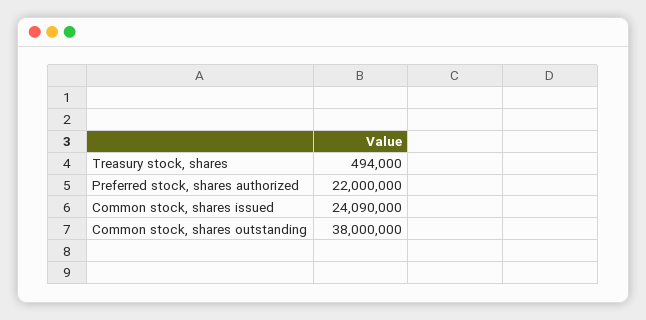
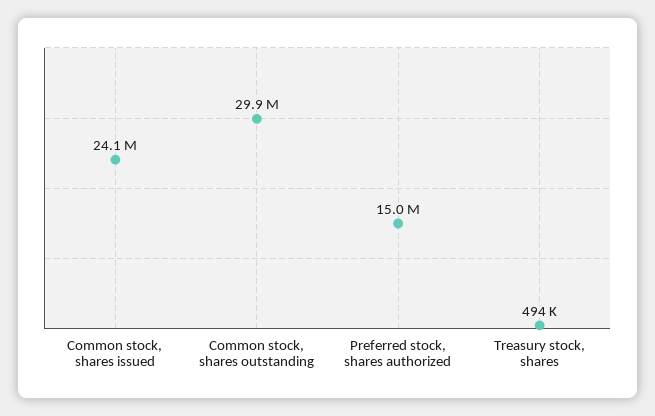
Preferred stock, shares authorized: 22000000 -> 15000000
Common stock, shares outstanding: 38000000 -> 29900000

